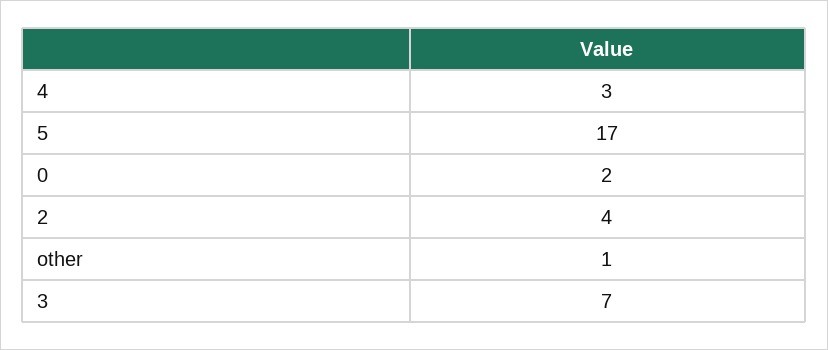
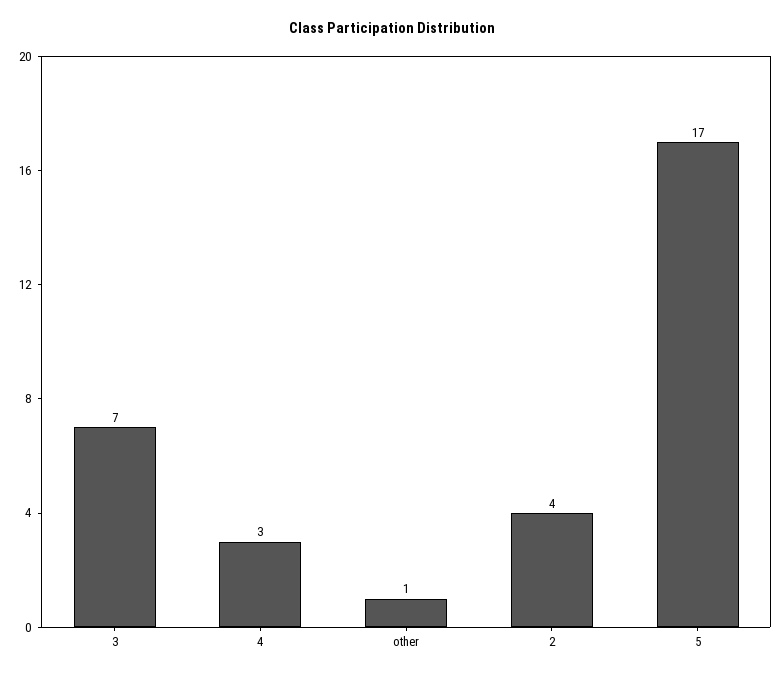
0: 2 -> none

